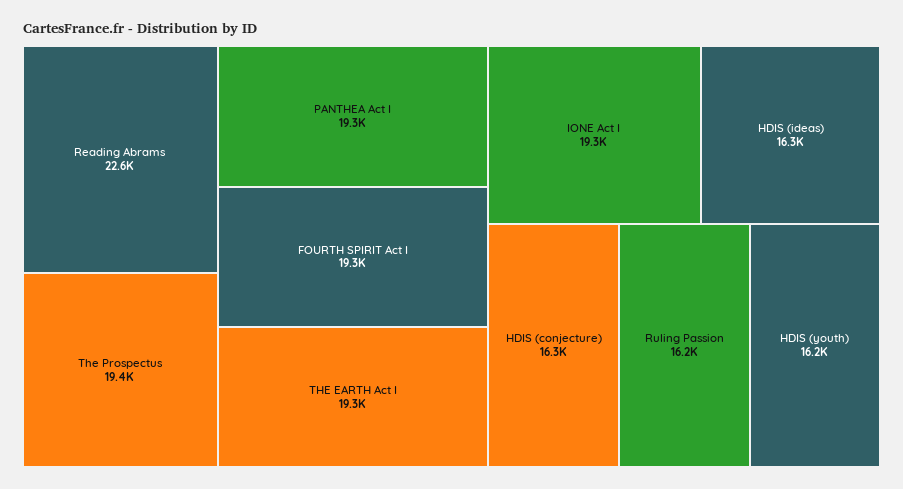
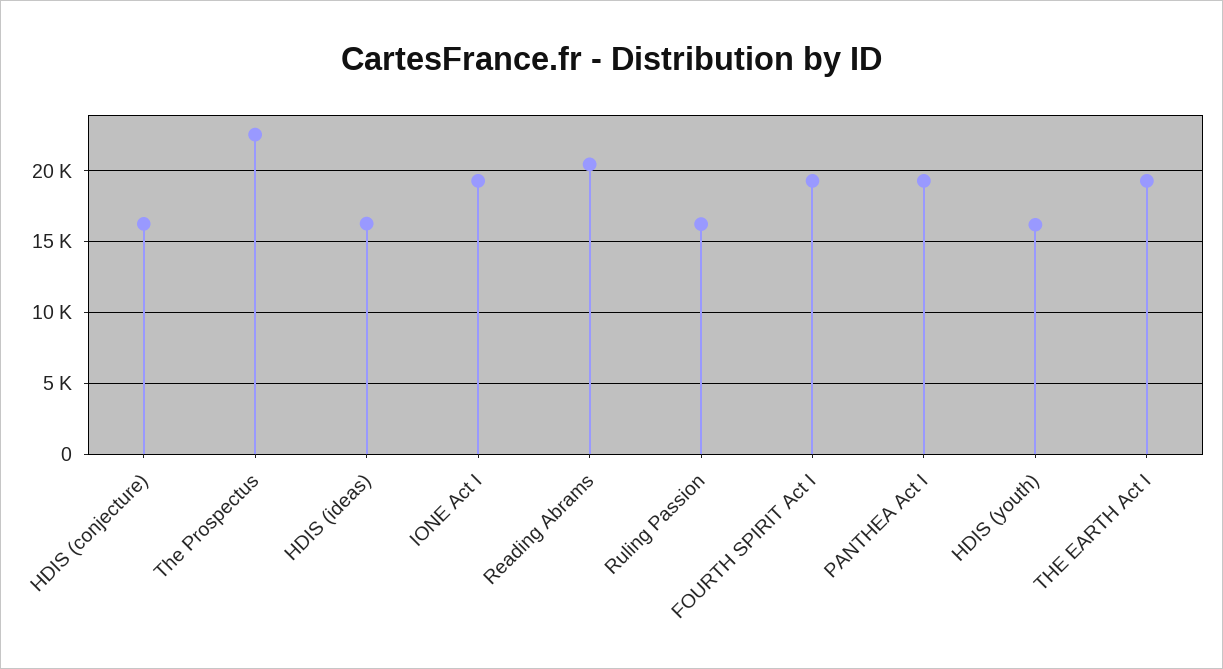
Reading Abrams: 22600 -> 20500
The Prospectus: 19400 -> 22500

